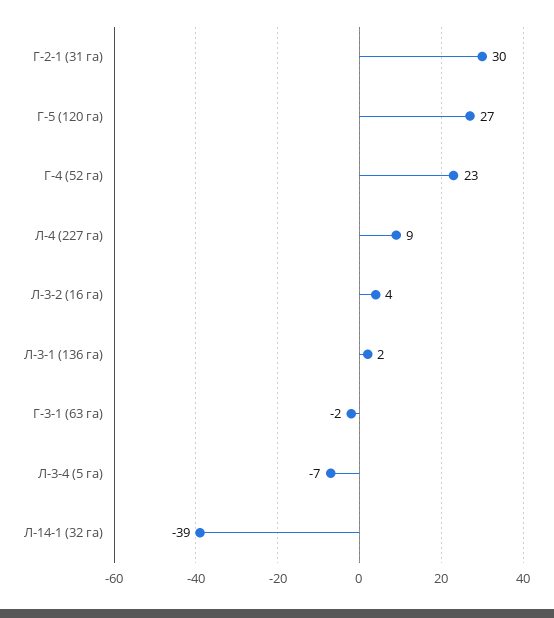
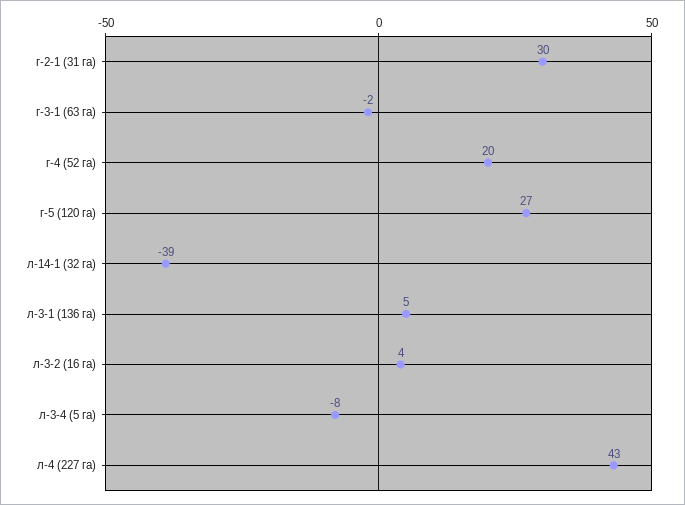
Г-4 (52 га): 23 -> 20
Л-4 (227 га): 9 -> 43
Л-3-1 (136 га): 2 -> 5
Л-3-4 (5 га): -7 -> -8

